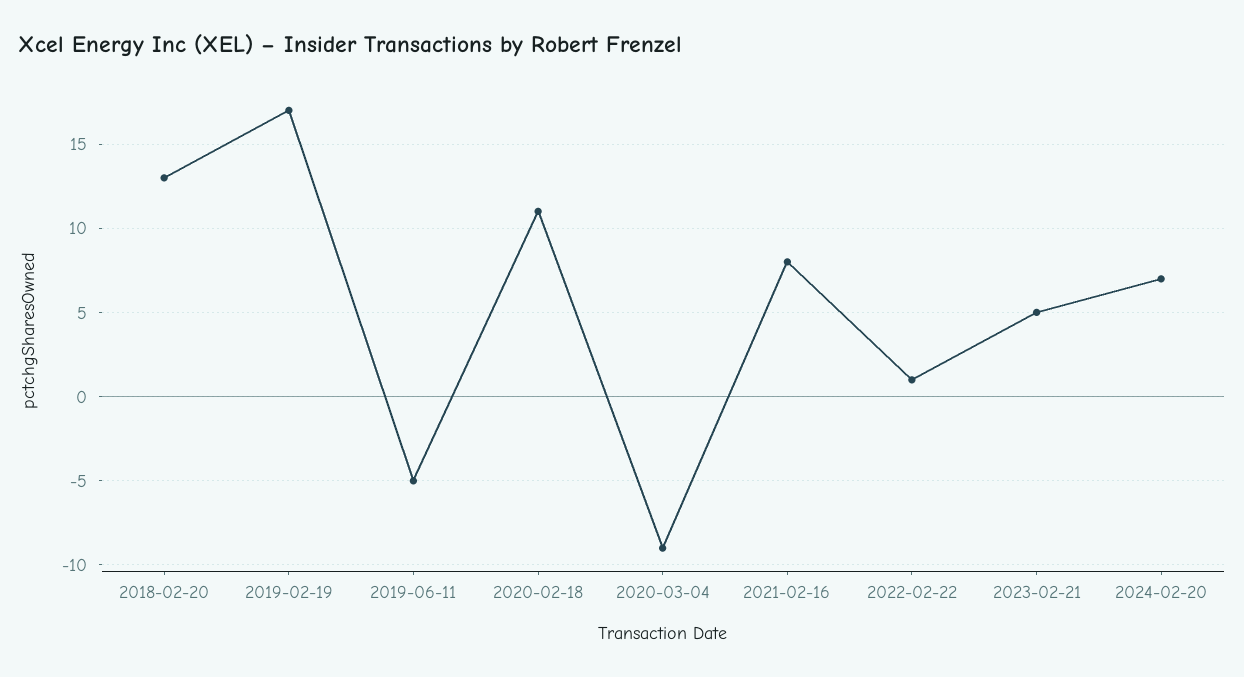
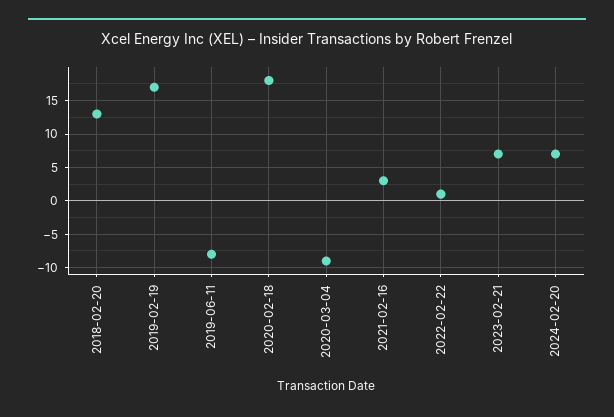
2019-06-11: -5 -> -8
2020-02-18: 11 -> 18
2021-02-16: 8 -> 3
2023-02-21: 5 -> 7

